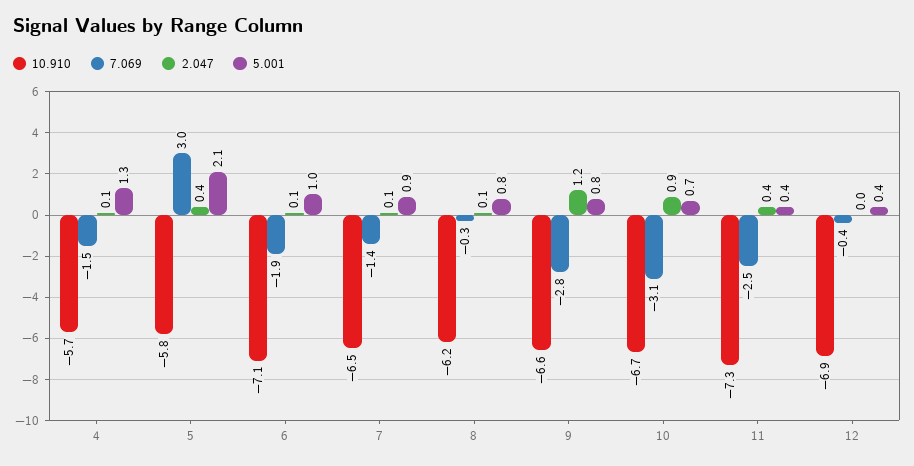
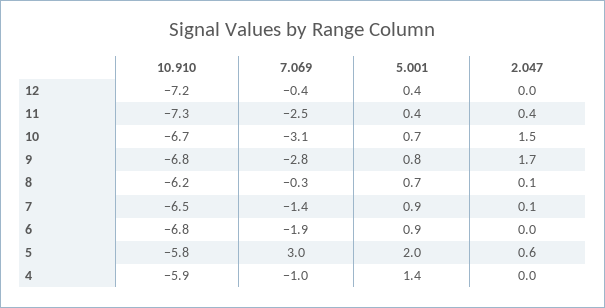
10.910, 4: -5.7 -> -5.9
7.069, 4: -1.5 -> -1
2.047, 4: 0.1 -> 0
5.001, 4: 1.3 -> 1.4
2.047, 5: 0.4 -> 0.6
5.001, 5: 2.1 -> 2
10.910, 6: -7.1 -> -6.8
2.047, 6: 0.1 -> 0
5.001, 6: 1 -> 0.9
5.001, 8: 0.8 -> 0.7
10.910, 9: -6.6 -> -6.8
2.047, 9: 1.2 -> 1.7
2.047, 10: 0.9 -> 1.5
10.910, 12: -6.9 -> -7.2

